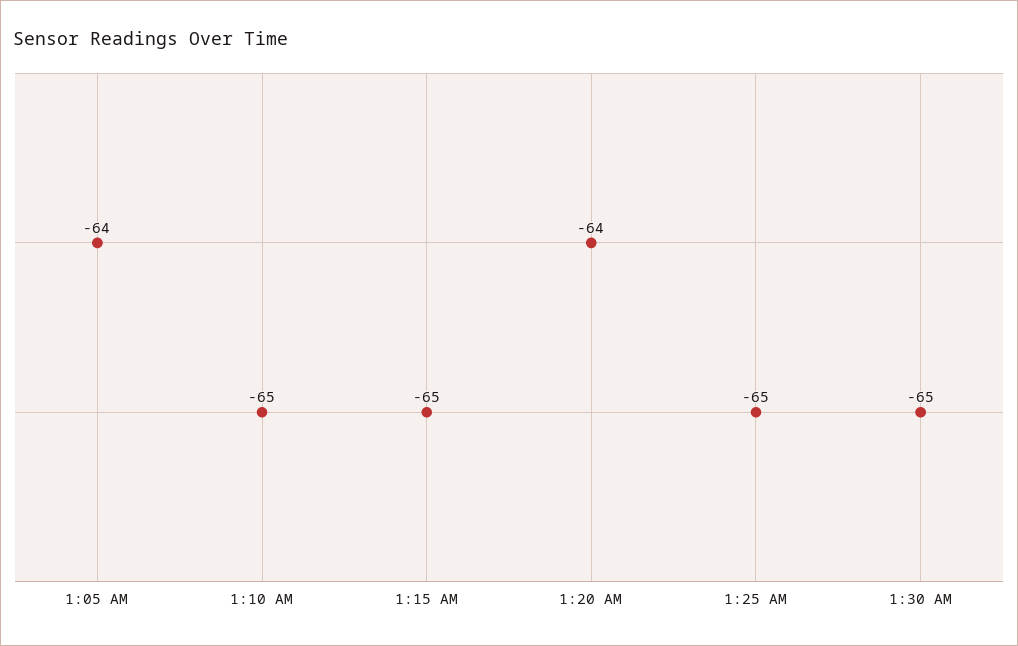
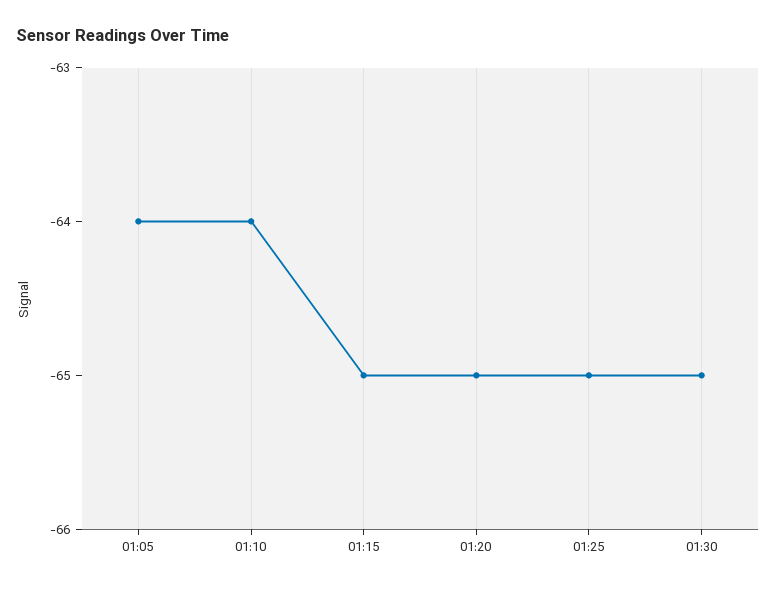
1:10 AM: -65 -> -64
1:20 AM: -64 -> -65

